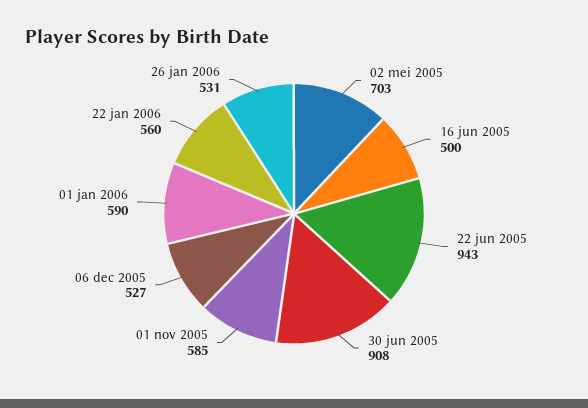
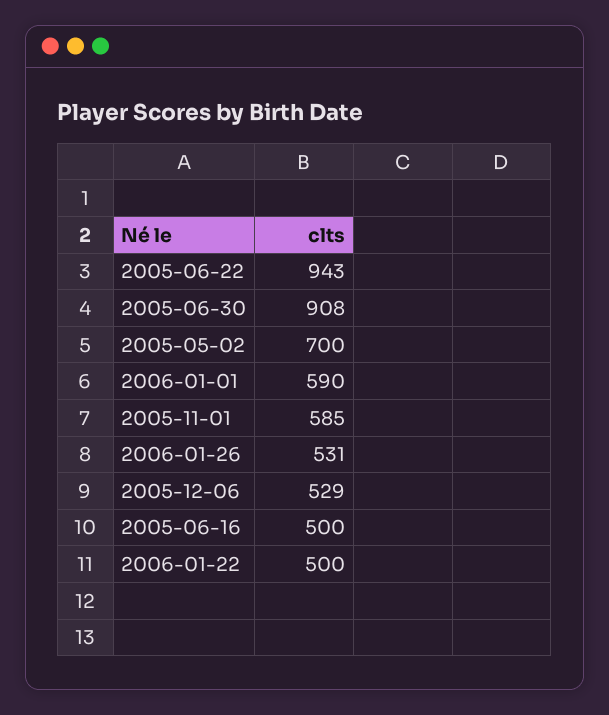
02 mei 2005: 703 -> 700
06 dec 2005: 527 -> 529
22 jan 2006: 560 -> 500

